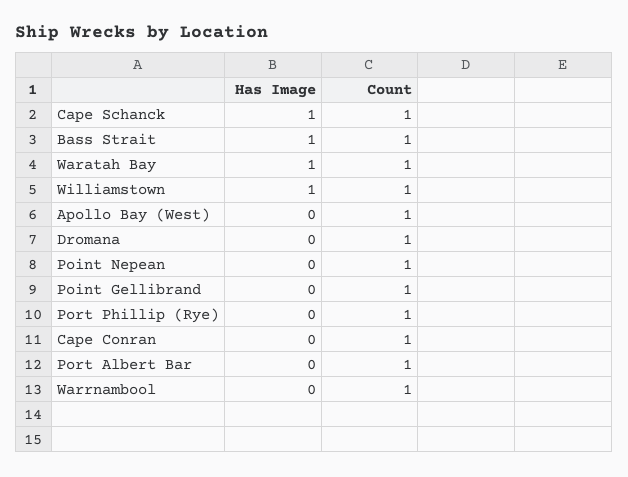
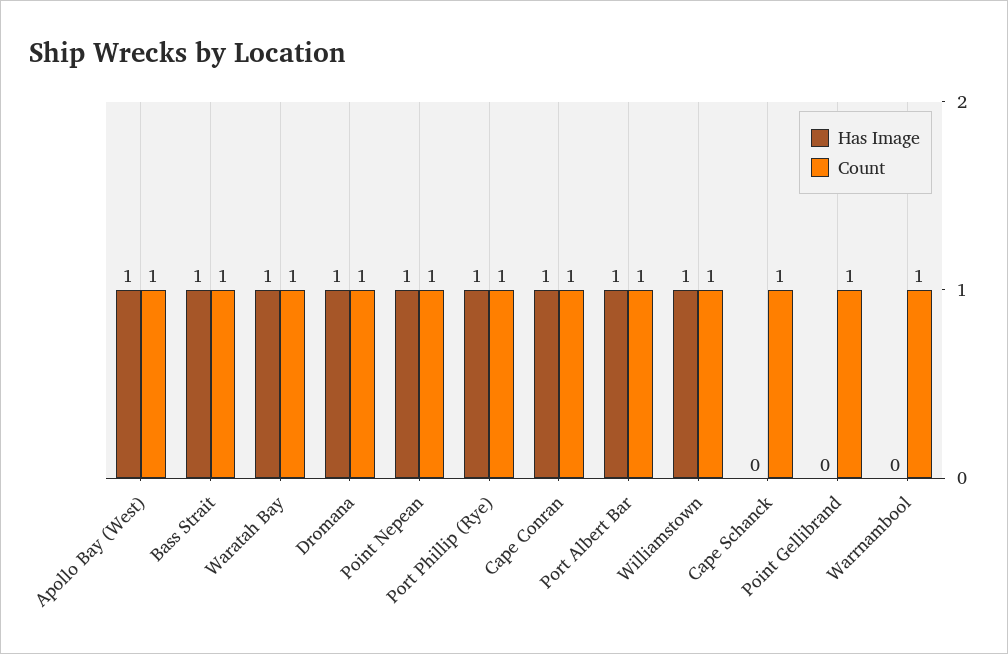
Has Image, Cape Schanck: 1 -> 0
Has Image, Apollo Bay (West): 0 -> 1
Has Image, Dromana: 0 -> 1
Has Image, Point Nepean: 0 -> 1
Has Image, Port Phillip (Rye): 0 -> 1
Has Image, Cape Conran: 0 -> 1
Has Image, Port Albert Bar: 0 -> 1

